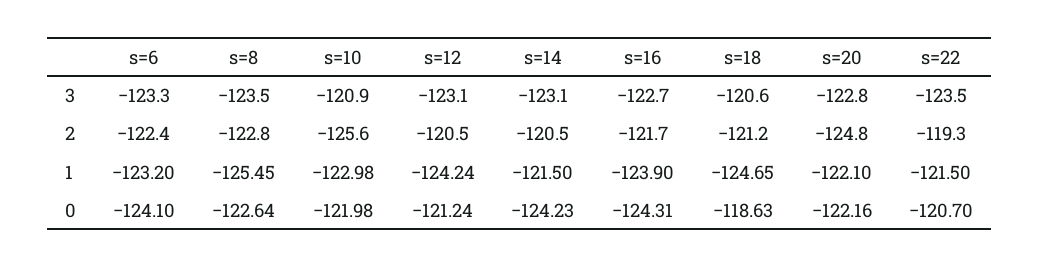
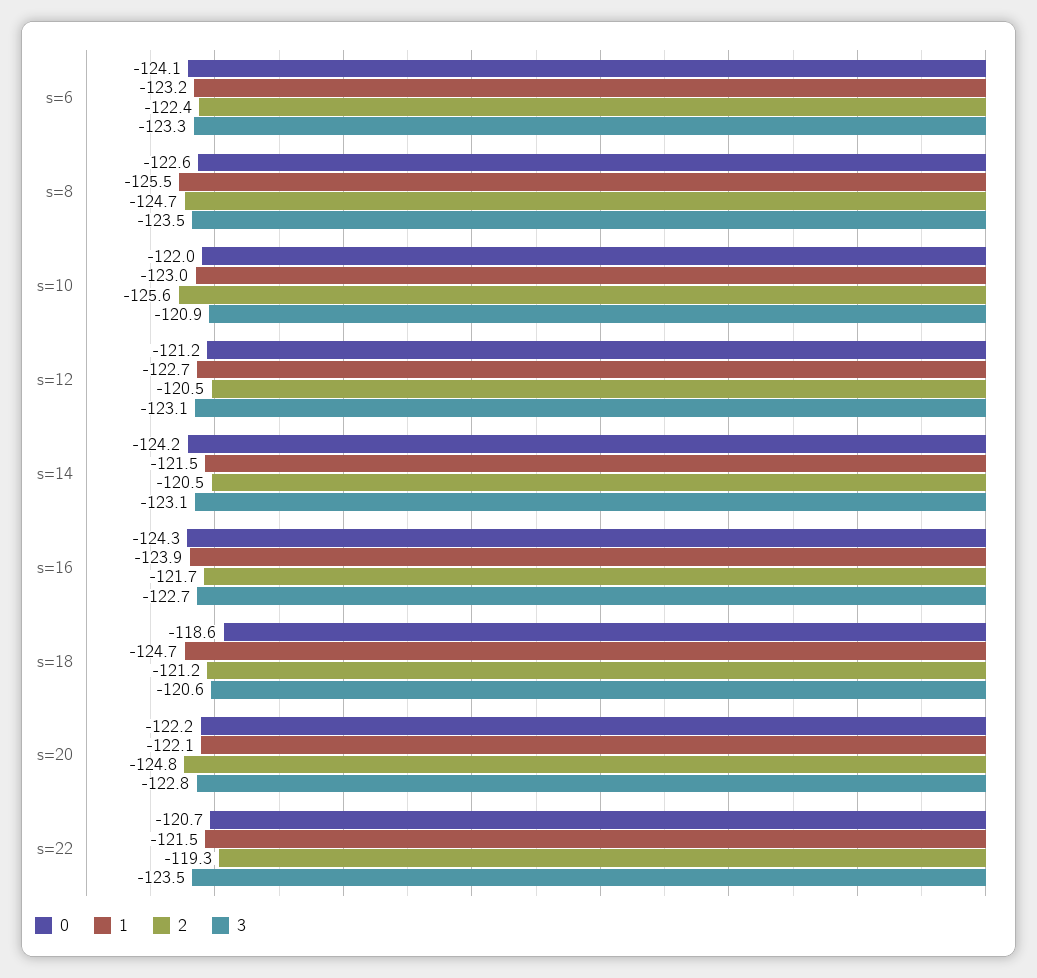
2, s=8: -122.8 -> -124.7
1, s=12: -124.24 -> -122.7

